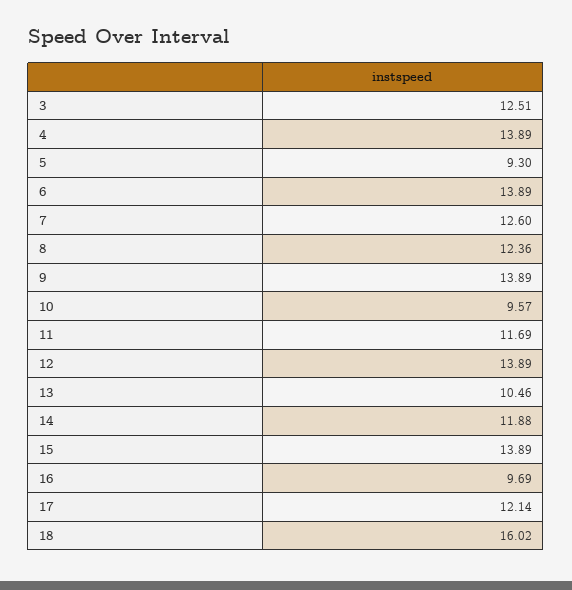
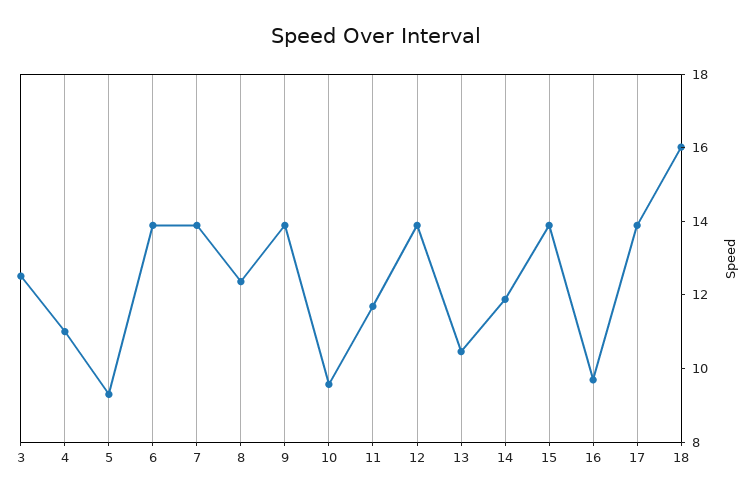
4: 13.89 -> 11
7: 12.6 -> 14
17: 12.14 -> 14

